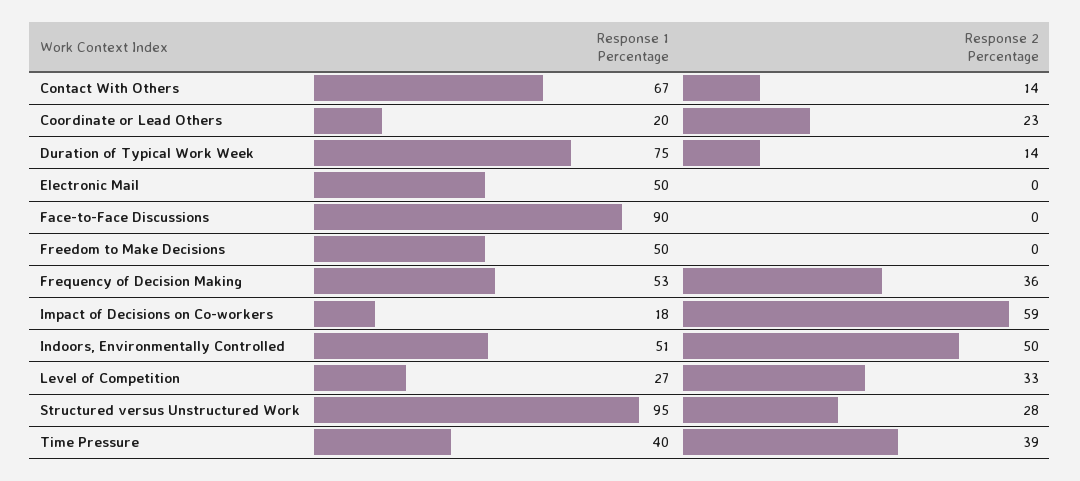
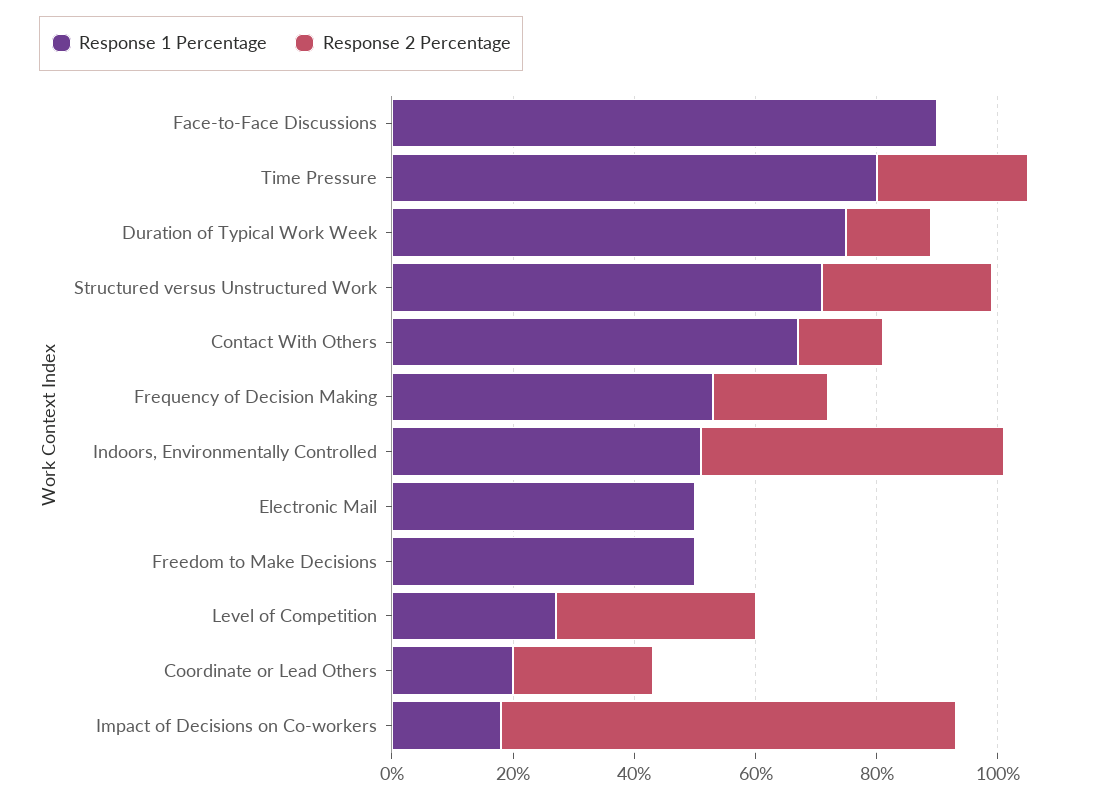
Response 2 Percentage, Frequency of Decision Making: 36 -> 20
Response 2 Percentage, Impact of Decisions on Co-workers: 59 -> 75
Response 1 Percentage, Structured versus Unstructured Work: 95 -> 70
Response 1 Percentage, Time Pressure: 40 -> 80
Response 2 Percentage, Time Pressure: 39 -> 25

